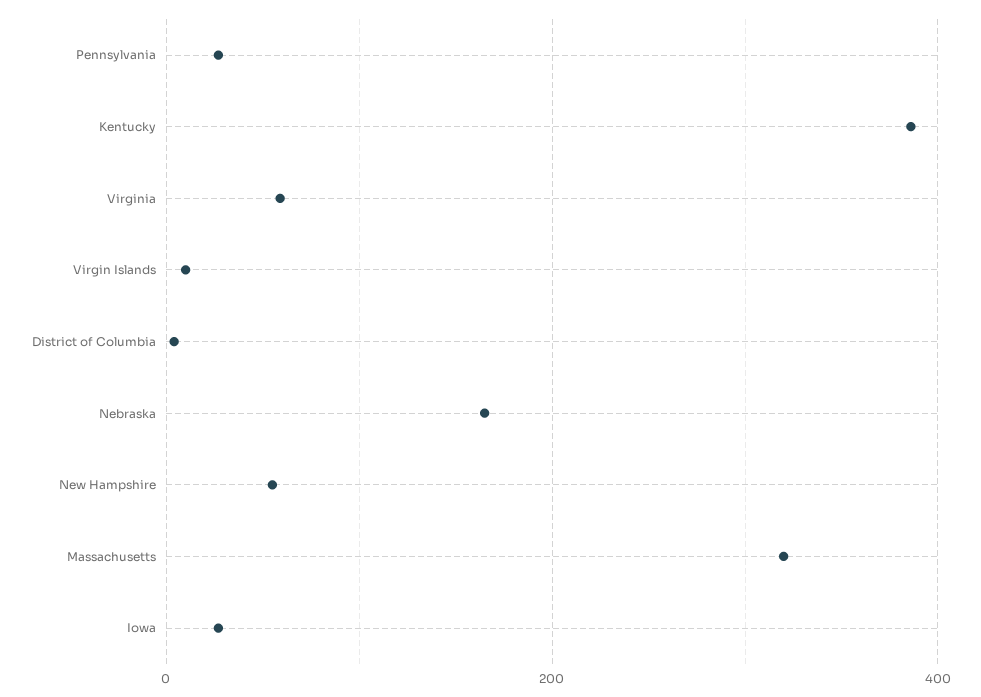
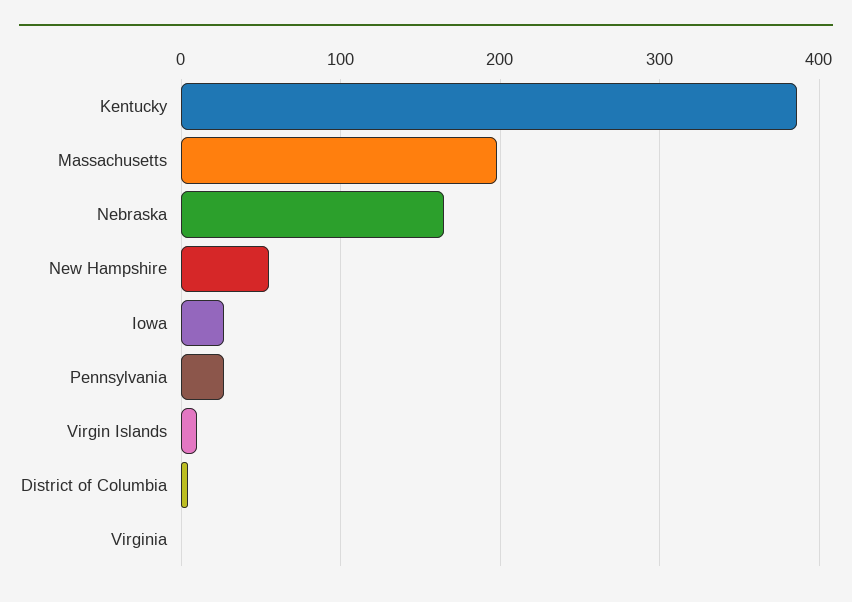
Virginia: 60 -> 0
Massachusetts: 320 -> 200

